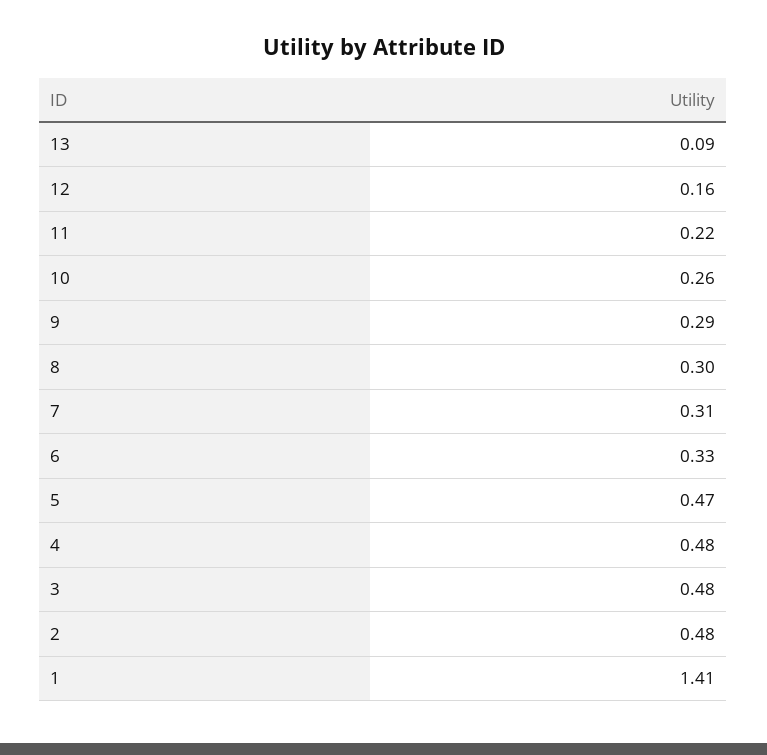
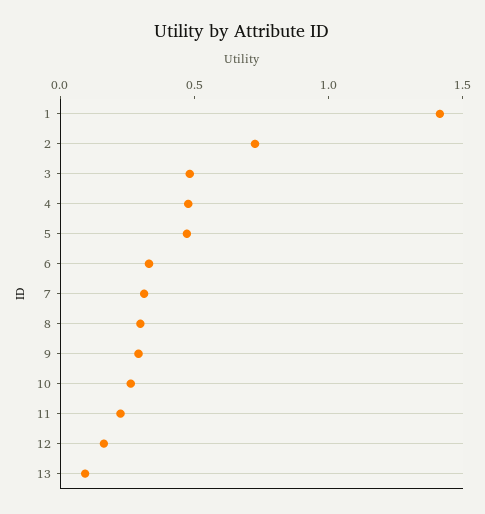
2: 0.48 -> 0.7

